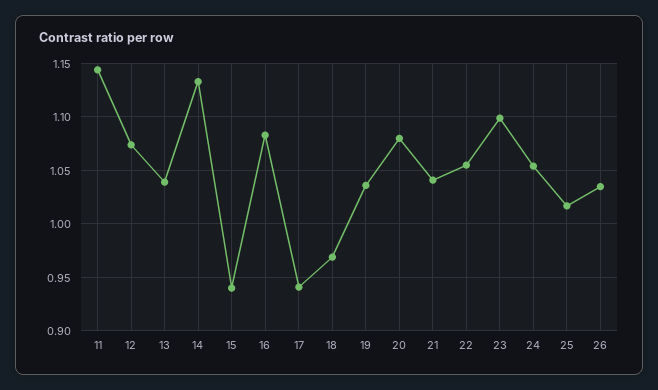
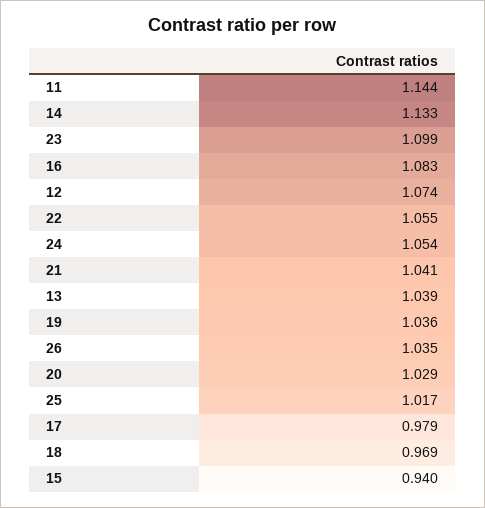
17: 0.94 -> 0.979
20: 1.08 -> 1.029

